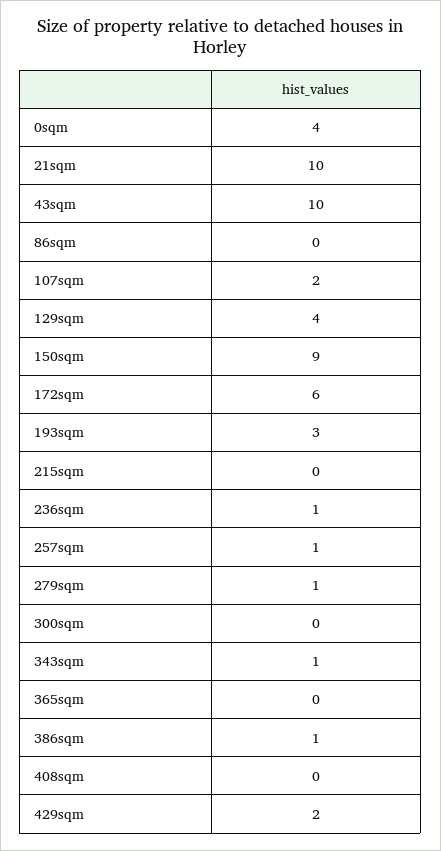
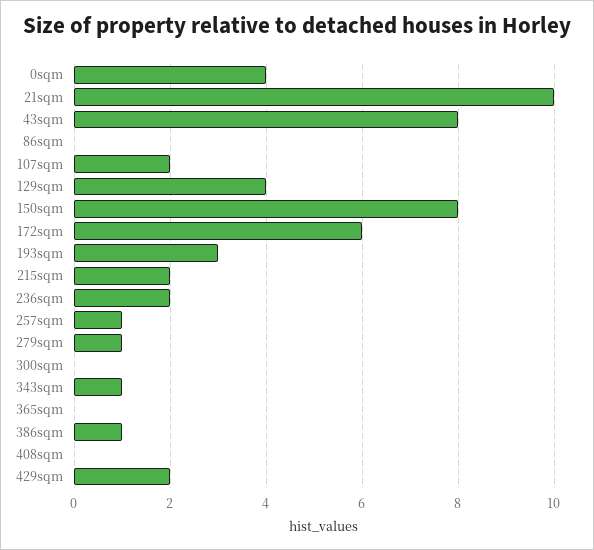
43sqm: 10 -> 8
150sqm: 9 -> 8
215sqm: 0 -> 2
236sqm: 1 -> 2

